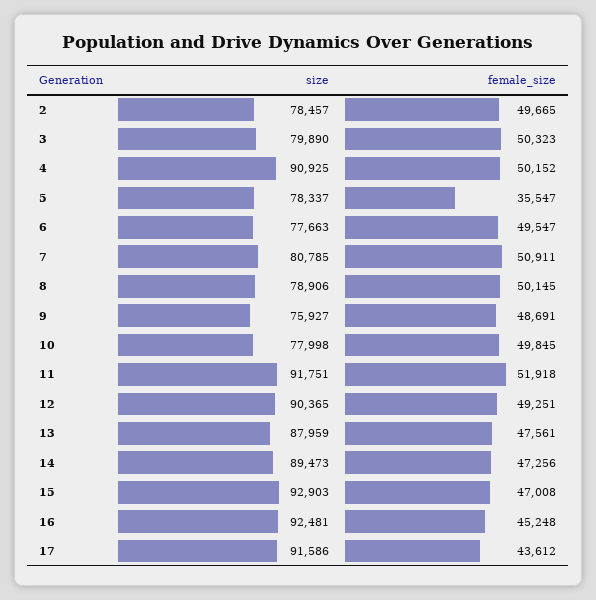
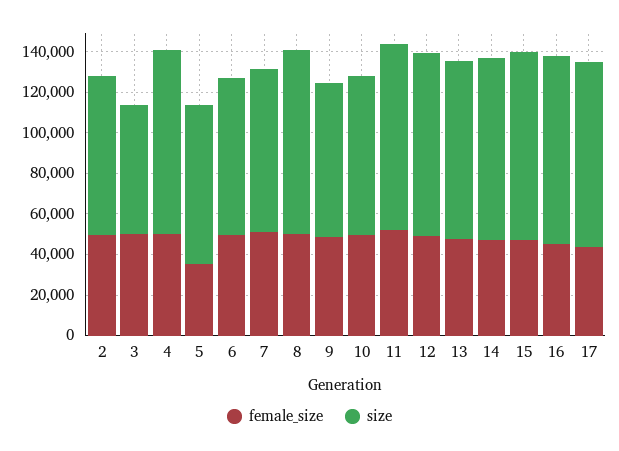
size, 3: 79890 -> 65000
size, 8: 78906 -> 90000

